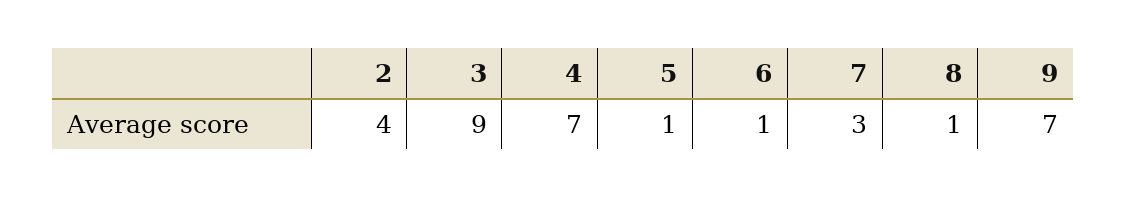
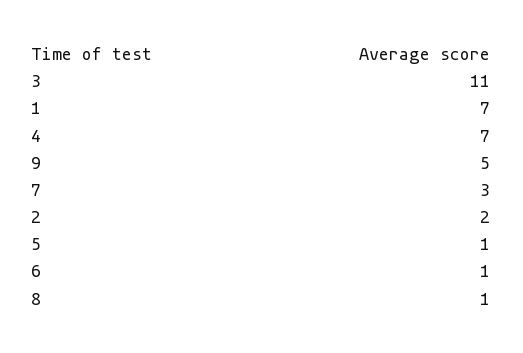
2: 4 -> 2
3: 9 -> 11
9: 7 -> 5
1: none -> 7

